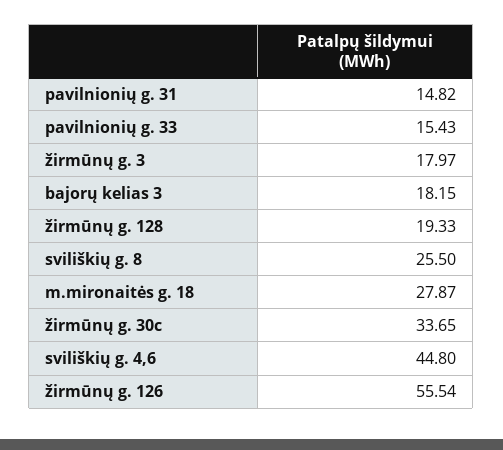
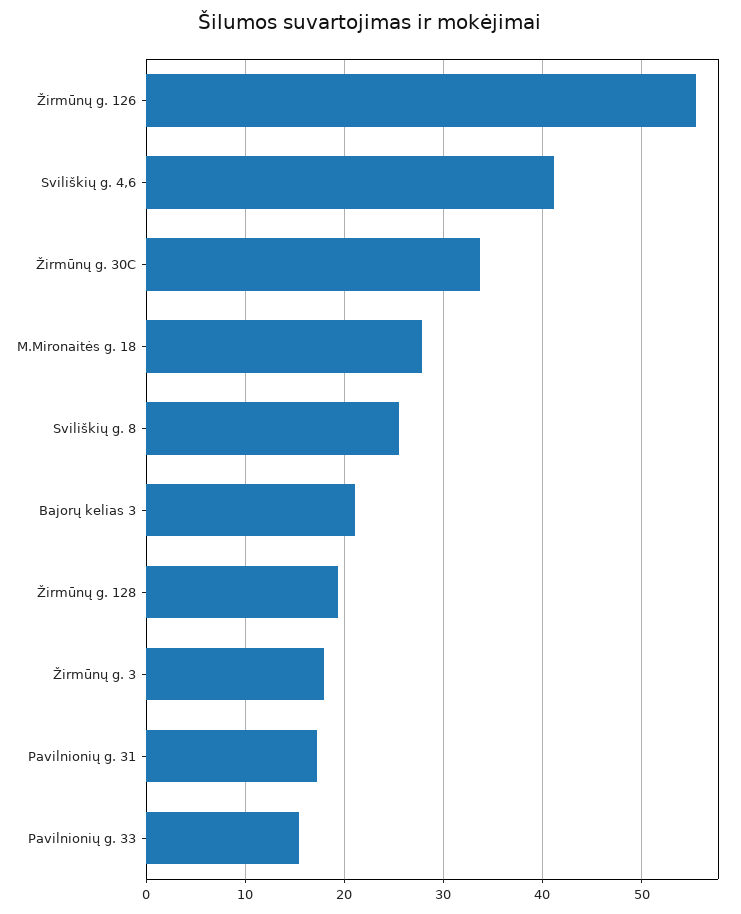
pavilnionių g. 31: 14.82 -> 17
bajorų kelias 3: 18.15 -> 21
sviliškių g. 4,6: 44.8 -> 41

